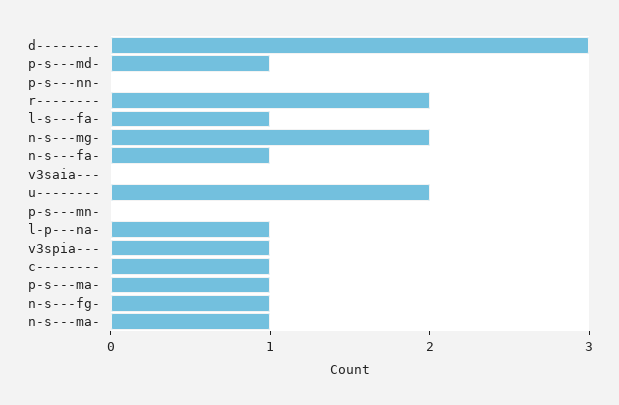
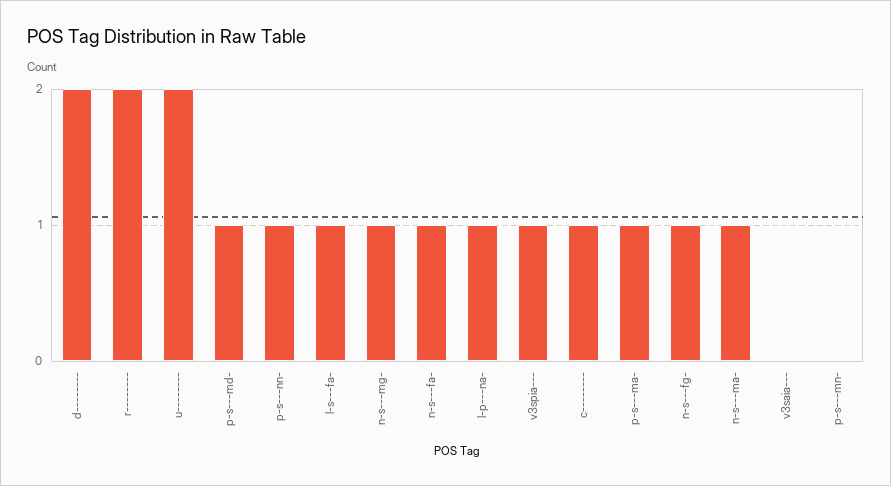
d--------: 3 -> 2
p-s---nn-: 0 -> 1
n-s---mg-: 2 -> 1

